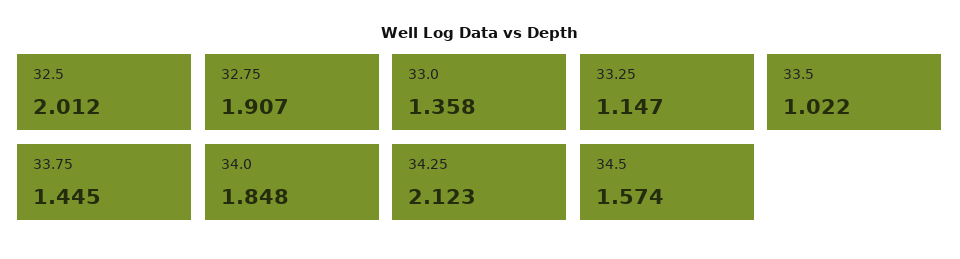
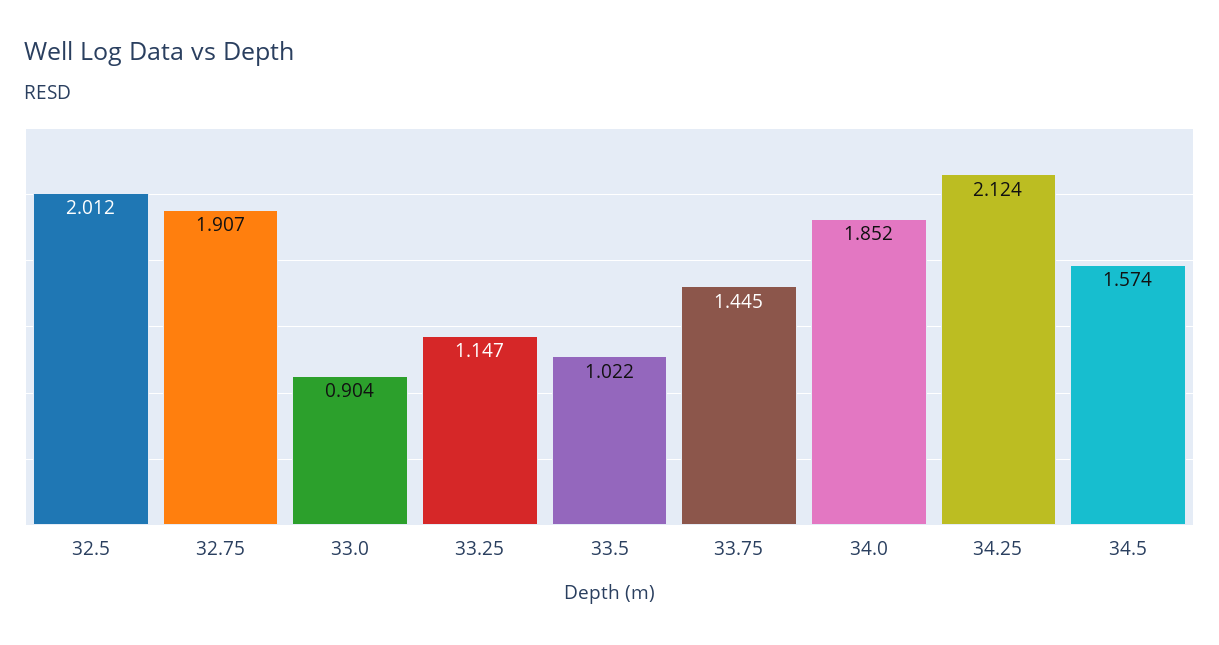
33.0: 1.358 -> 0.904
34.0: 1.848 -> 1.852
34.25: 2.123 -> 2.124

